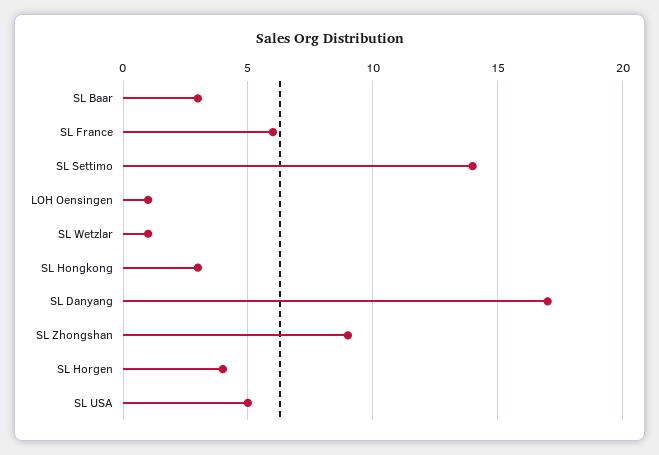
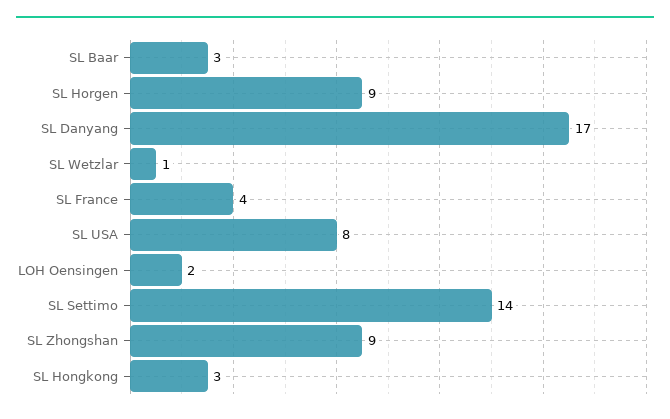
SL France: 6 -> 4
LOH Oensingen: 1 -> 2
SL Horgen: 4 -> 9
SL USA: 5 -> 8

